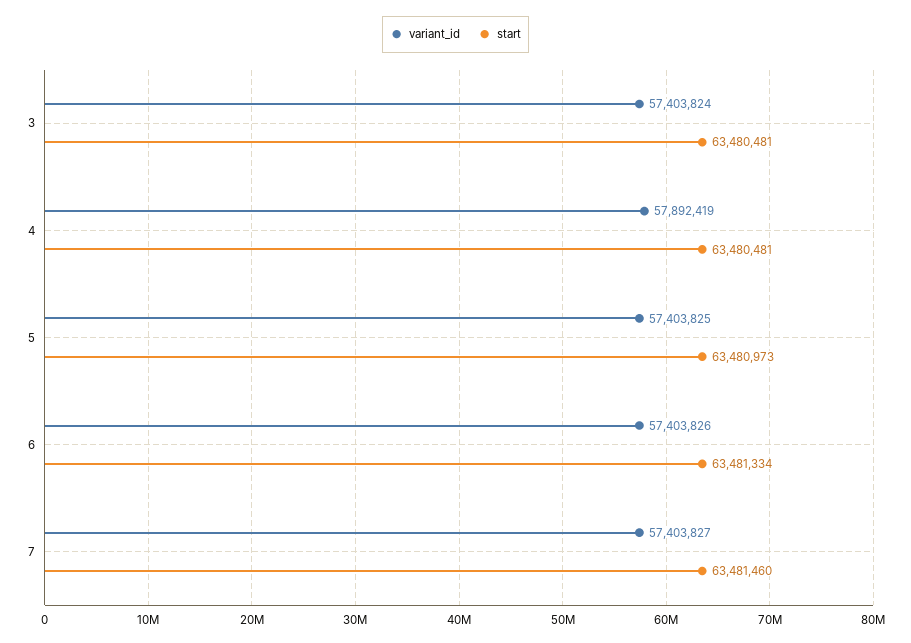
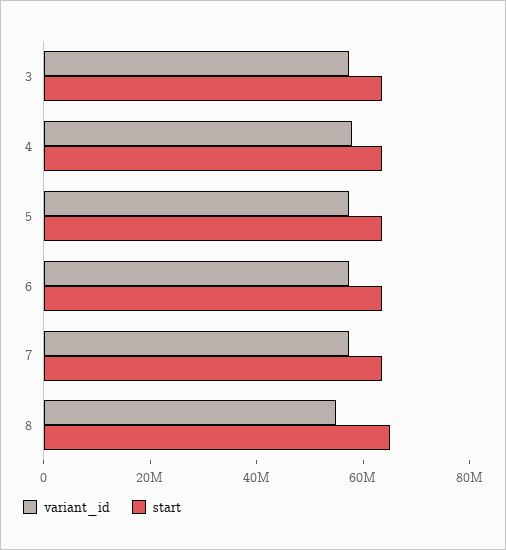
variant_id, 8: none -> 55000000
start, 8: none -> 65000000

